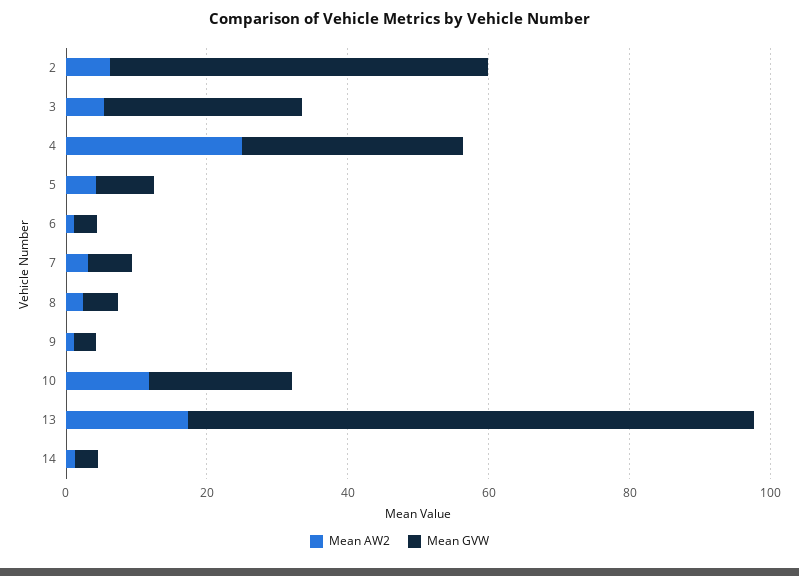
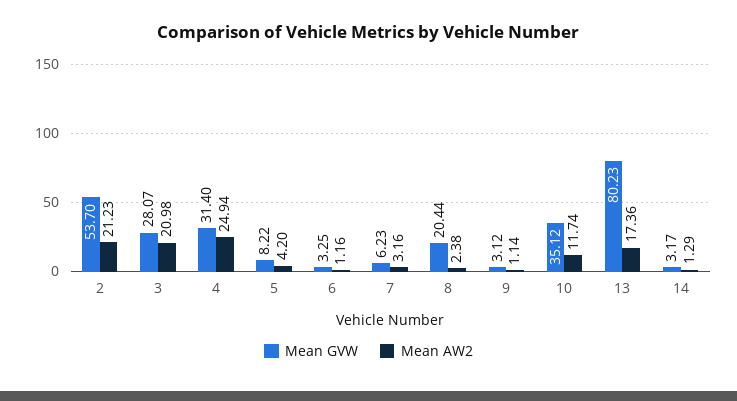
Mean AW2, 2: 5 -> 21.23
Mean AW2, 3: 5 -> 20.98
Mean GVW, 8: 5 -> 20.44
Mean GVW, 10: 20 -> 35.12

